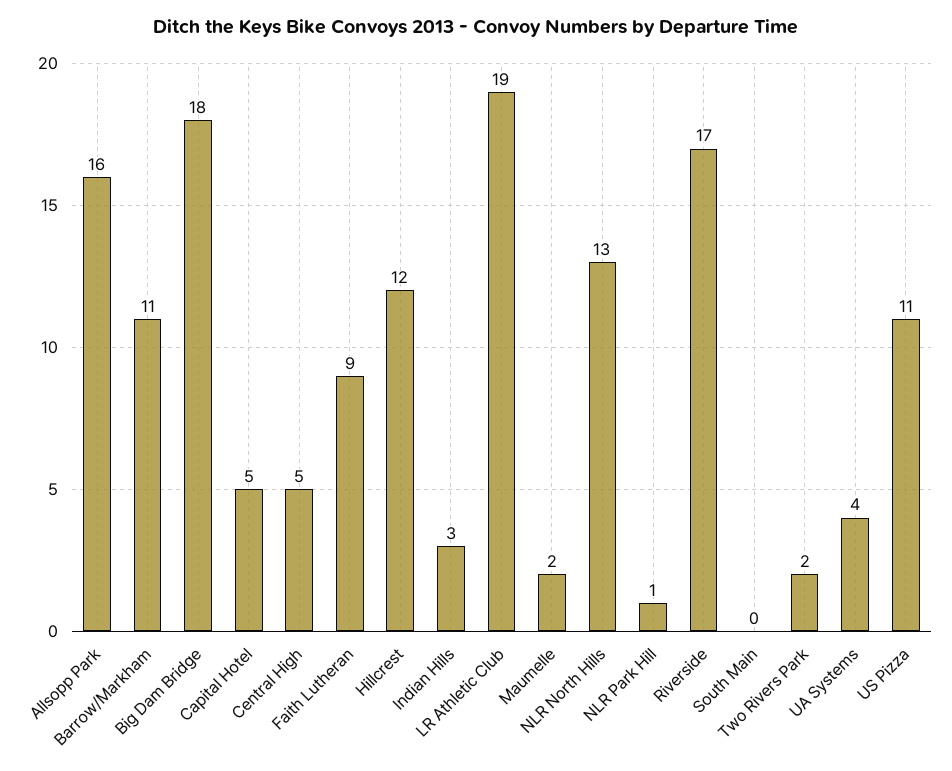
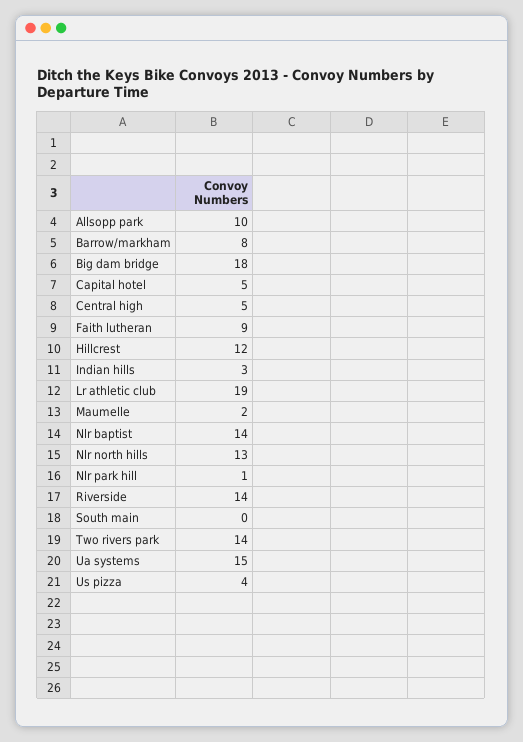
Allsopp Park: 16 -> 10
Barrow/Markham: 11 -> 8
Riverside: 17 -> 14
Two Rivers Park: 2 -> 14
UA Systems: 4 -> 15
US Pizza: 11 -> 4
Nlr baptist: none -> 14

